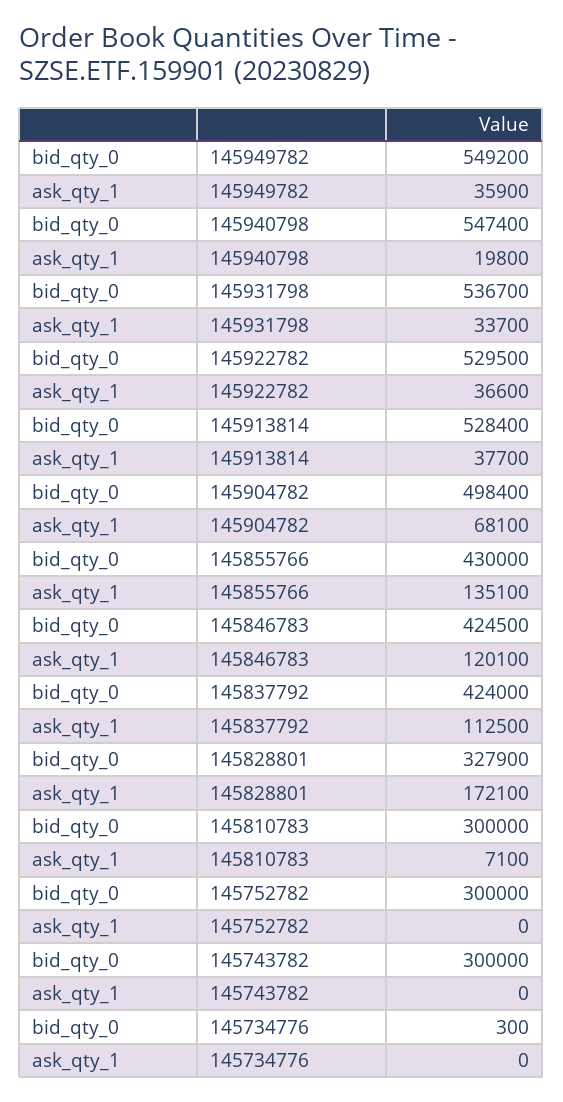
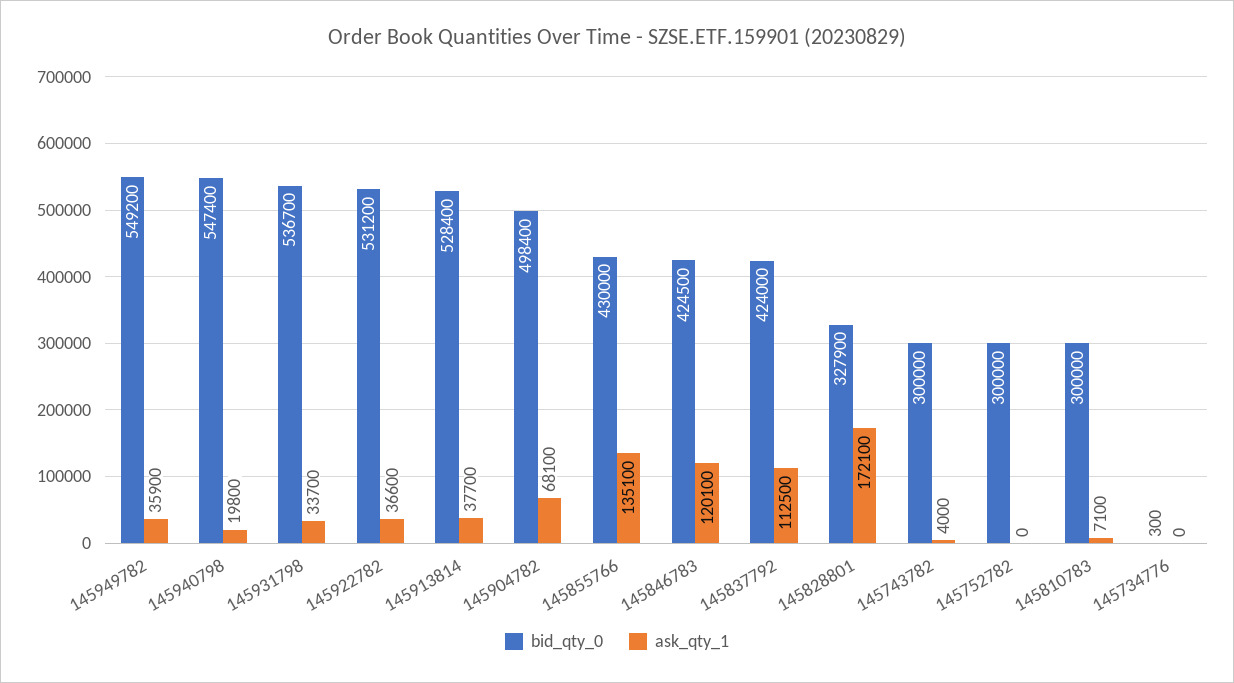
bid_qty_0, 145922782: 529500 -> 531200
ask_qty_1, 145743782: 0 -> 4000

